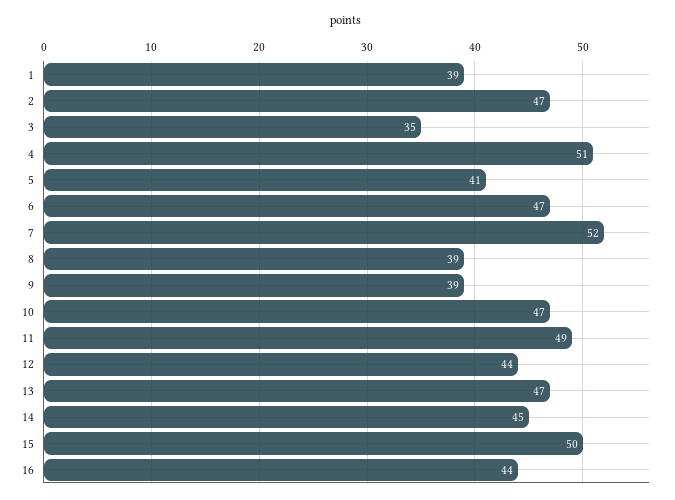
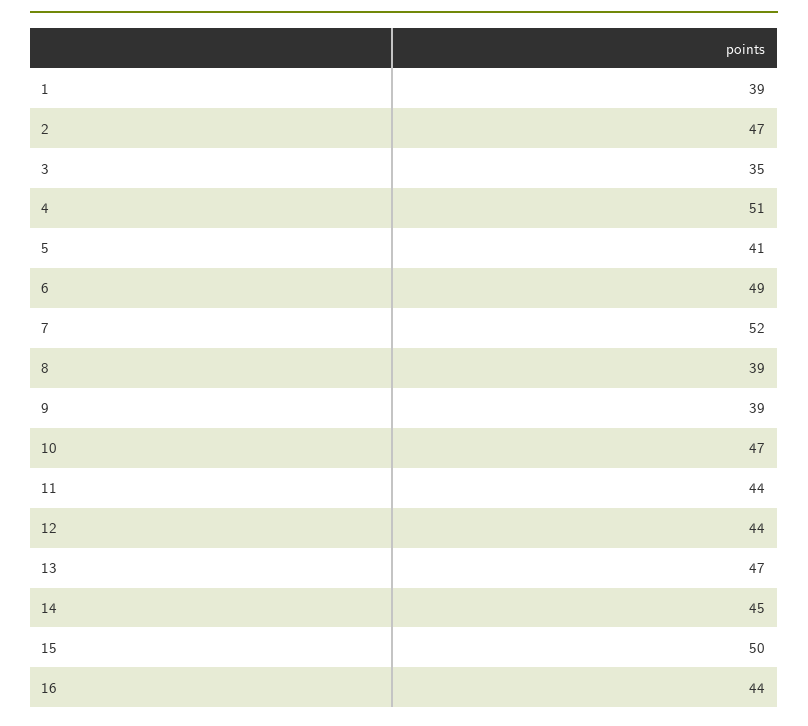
6: 47 -> 49
11: 49 -> 44

